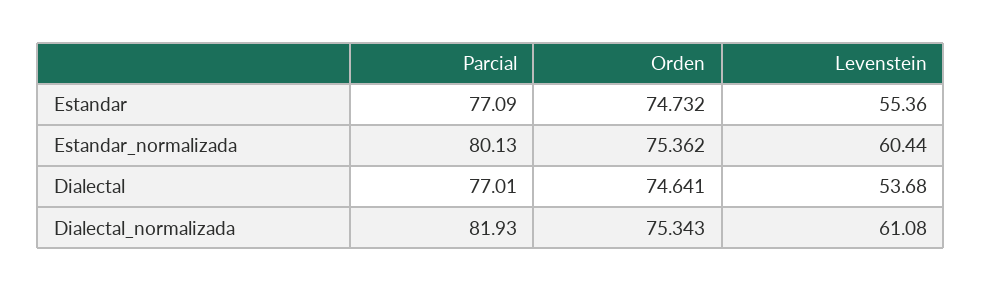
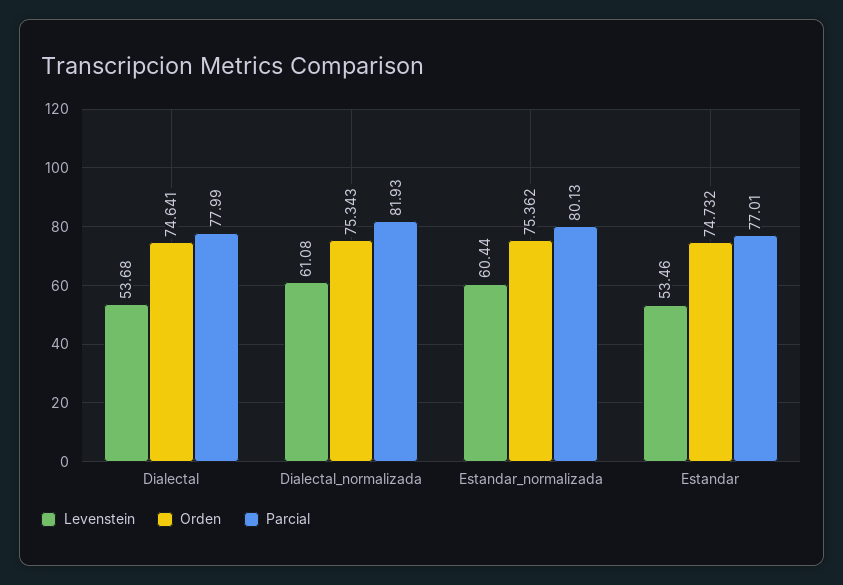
Parcial, Estandar: 77.09 -> 77.01
Levenstein, Estandar: 55.36 -> 53.46
Parcial, Dialectal: 77.01 -> 77.99

